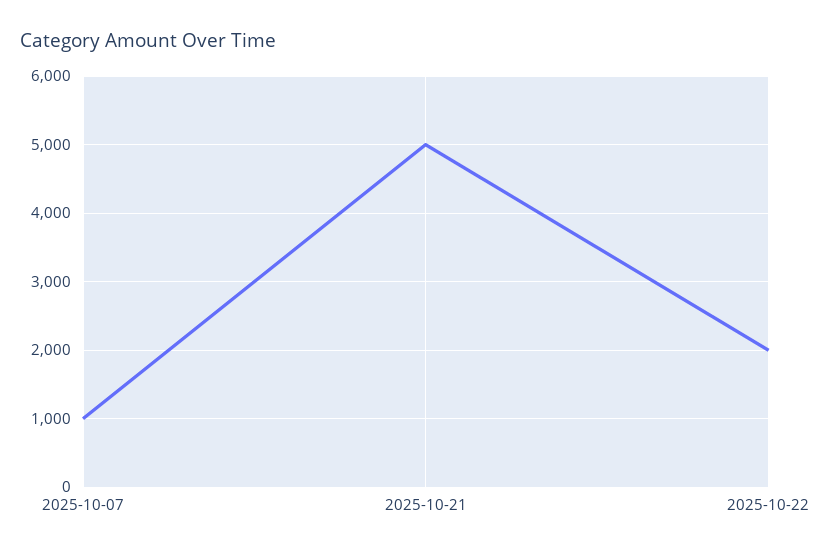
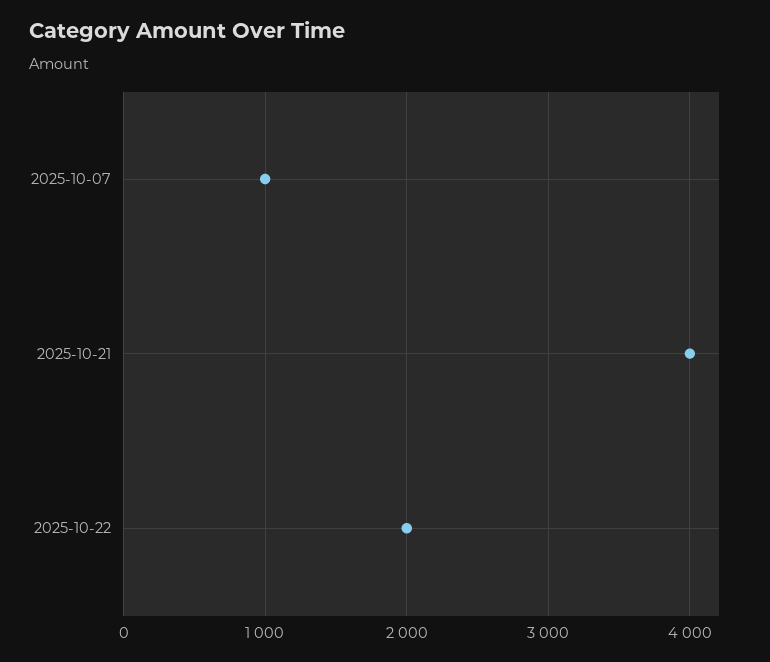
2025-10-21: 5000 -> 4000

